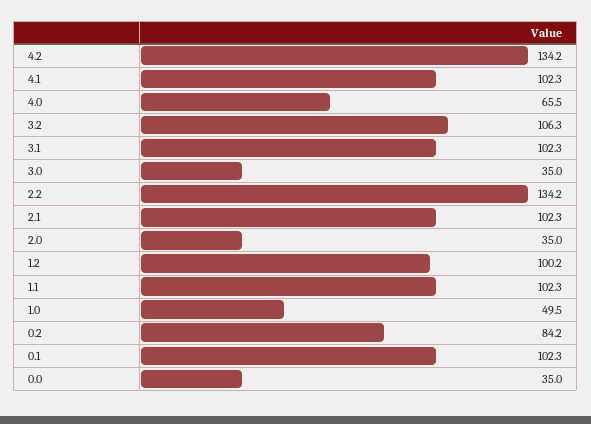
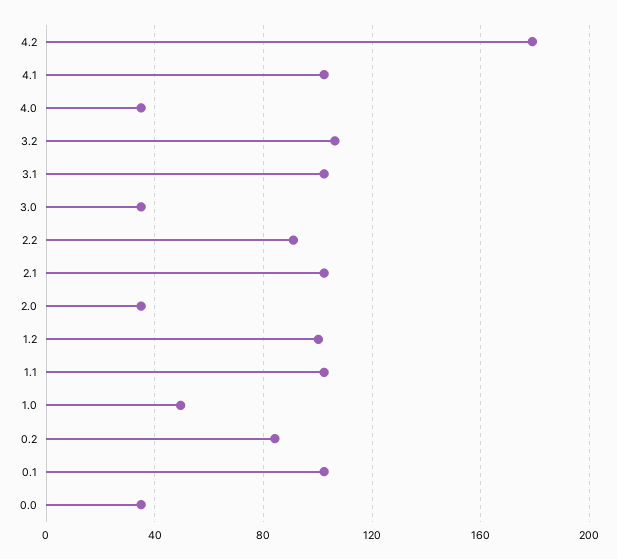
4.2: 134.2 -> 180
4.0: 65.5 -> 35
2.2: 134.2 -> 90

